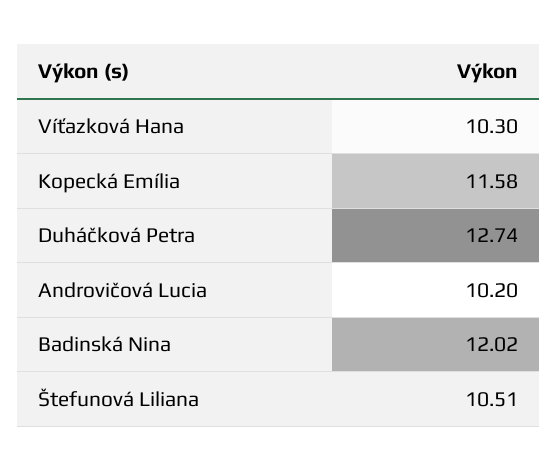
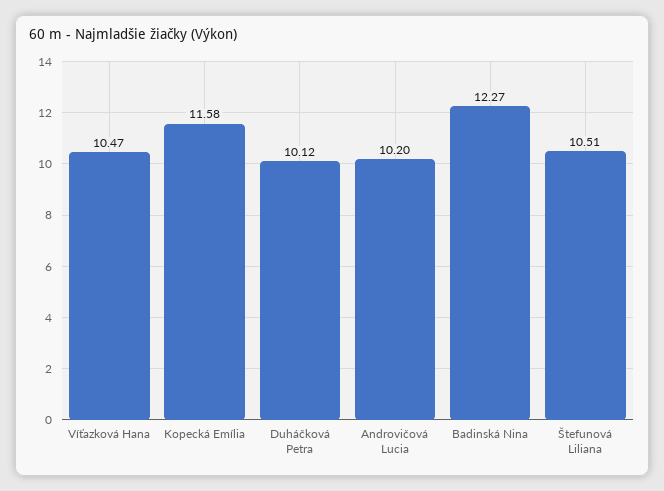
Víťazková Hana: 10.3 -> 10.47
Duháčková Petra: 12.74 -> 10.12
Badinská Nina: 12.02 -> 12.27

